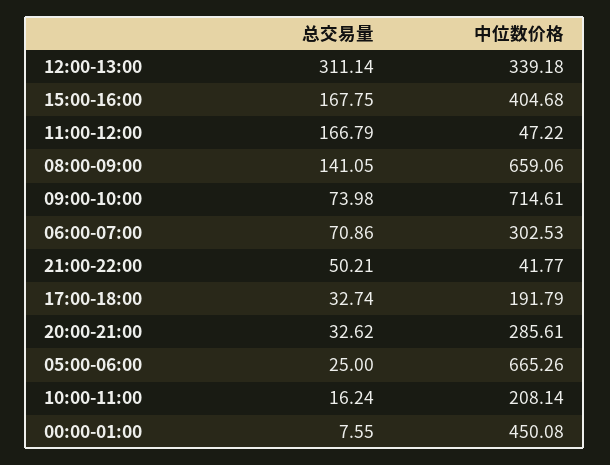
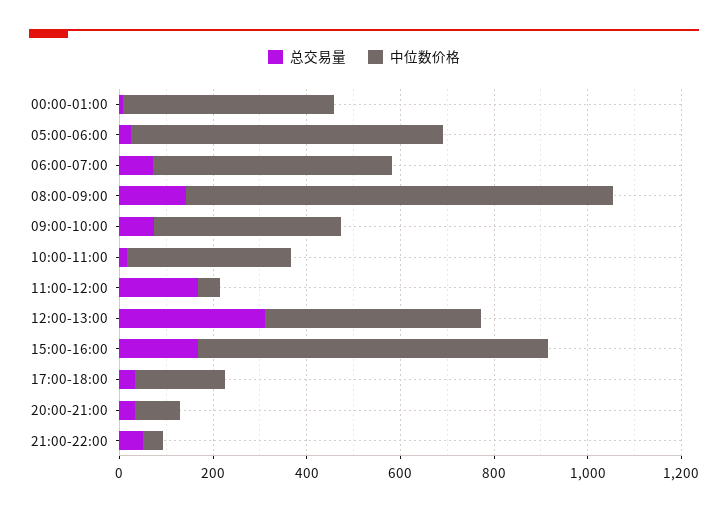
中位数价格, 12:00-13:00: 339.18 -> 450
中位数价格, 15:00-16:00: 404.68 -> 750
中位数价格, 08:00-09:00: 659.06 -> 900
中位数价格, 09:00-10:00: 714.61 -> 400
中位数价格, 06:00-07:00: 302.53 -> 500
中位数价格, 20:00-21:00: 285.61 -> 100
中位数价格, 10:00-11:00: 208.14 -> 350

